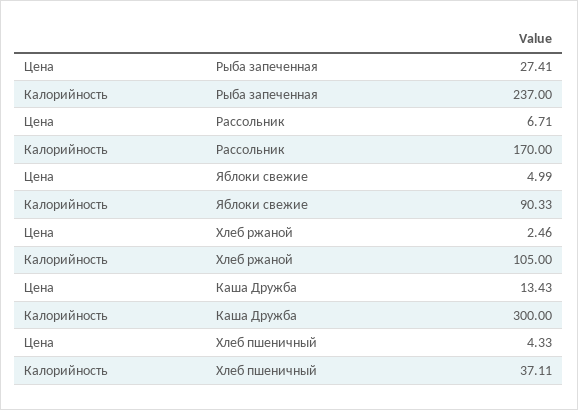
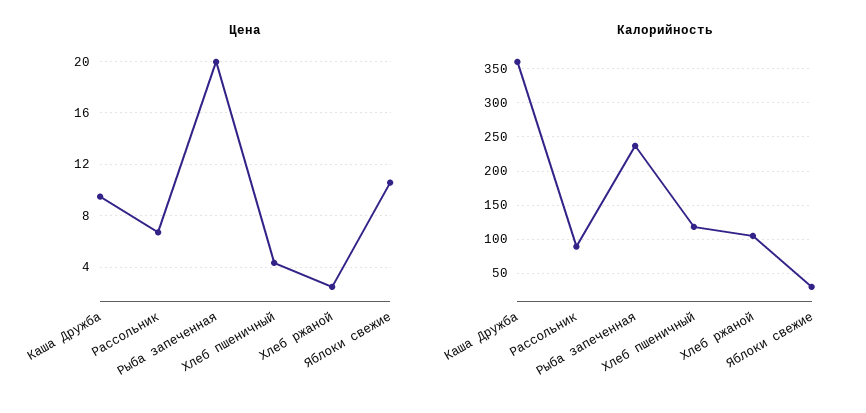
Цена, Рыба запеченная: 27.41 -> 20
Калорийность, Рассольник: 170 -> 90
Цена, Яблоки свежие: 4.99 -> 10.5
Калорийность, Яблоки свежие: 90.33 -> 30
Цена, Каша Дружба: 13.43 -> 9.5
Калорийность, Каша Дружба: 300 -> 360
Калорийность, Хлеб пшеничный: 37.11 -> 120

